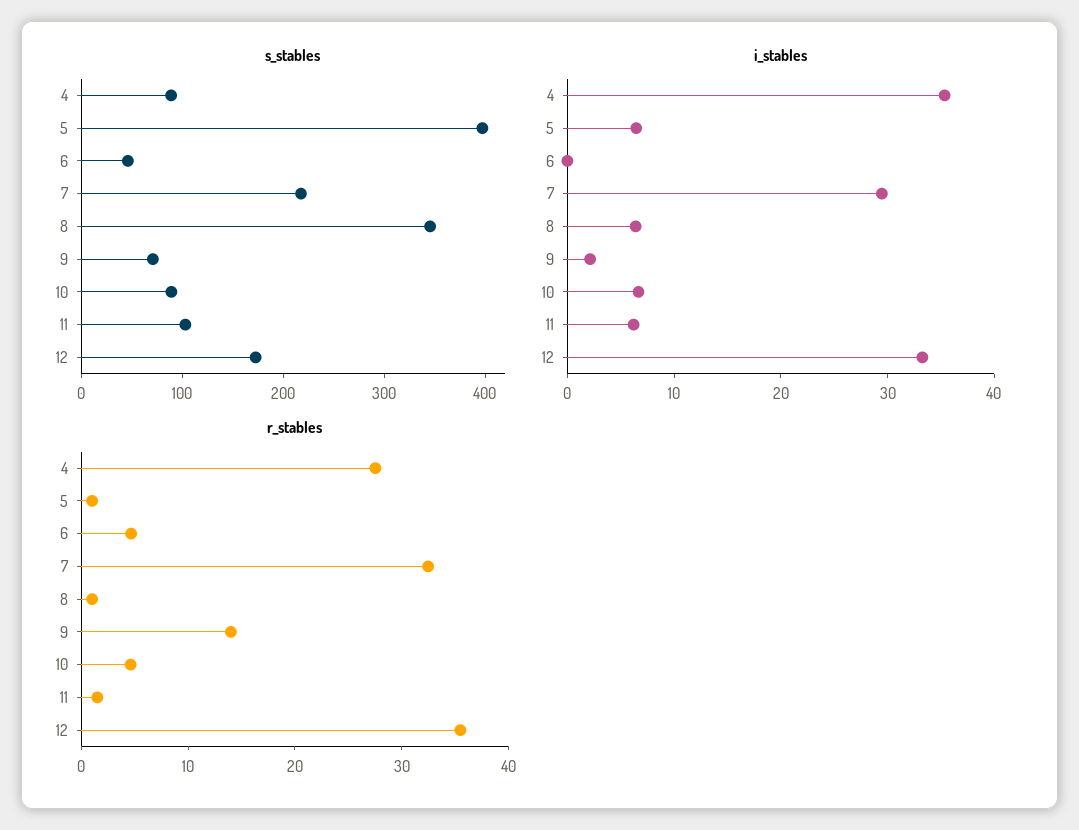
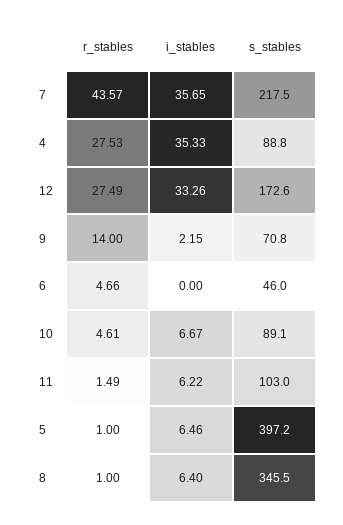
i_stables, 7: 30 -> 35.65
r_stables, 7: 32 -> 43.57
r_stables, 12: 36 -> 27.49

